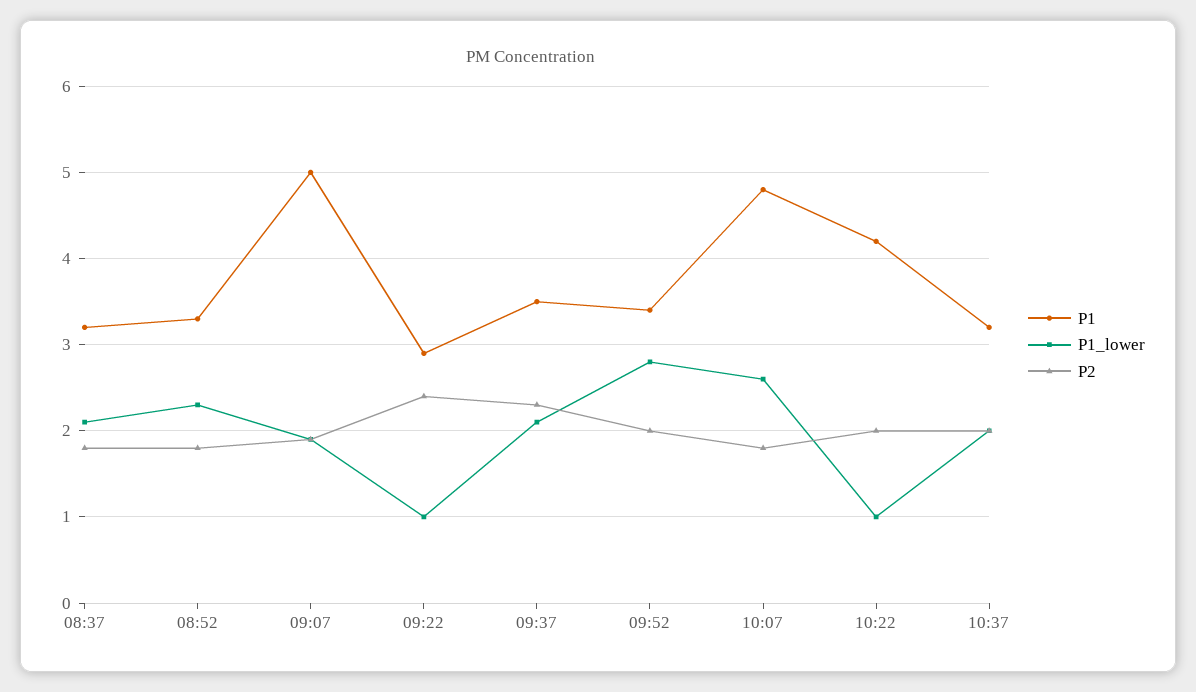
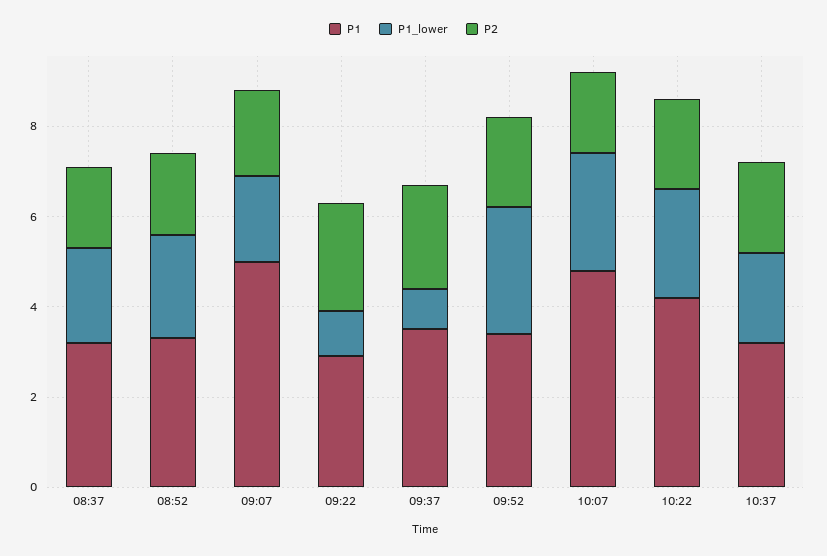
P1_lower, 09:37: 2.1 -> 1
P1_lower, 10:22: 1 -> 2.5

